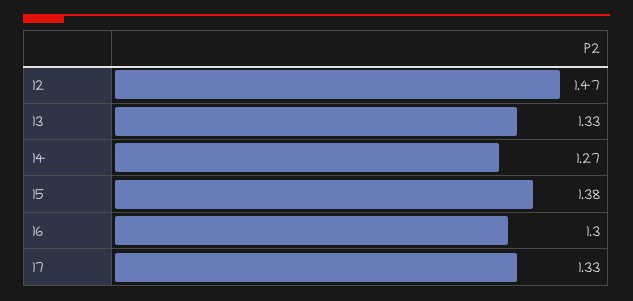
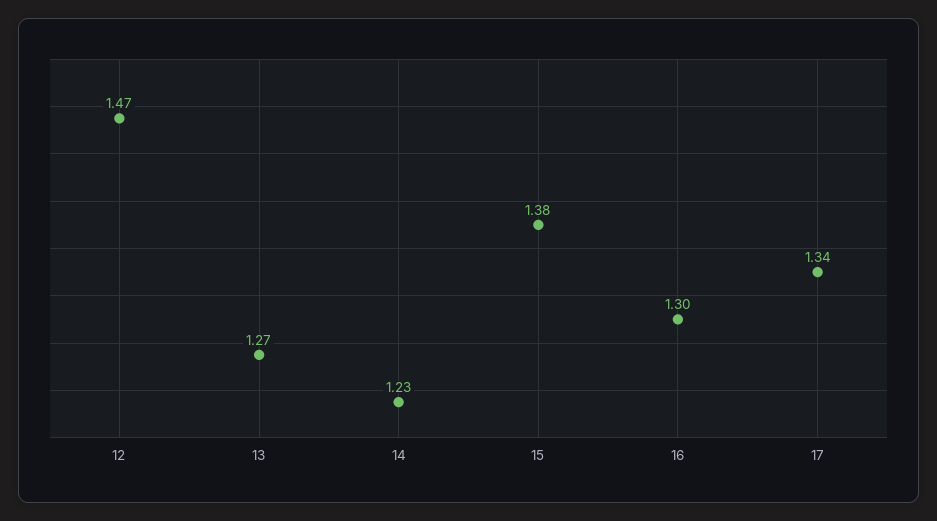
13: 1.33 -> 1.27
14: 1.27 -> 1.23
17: 1.33 -> 1.34

